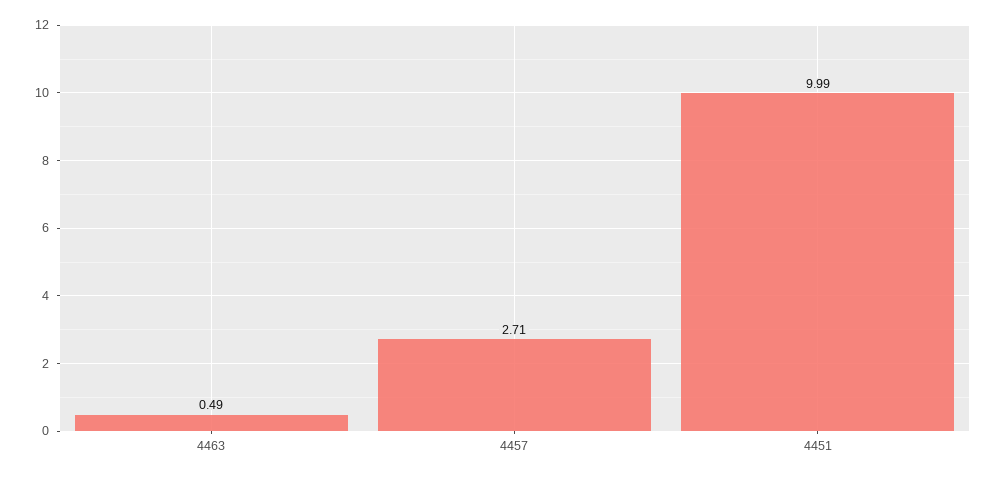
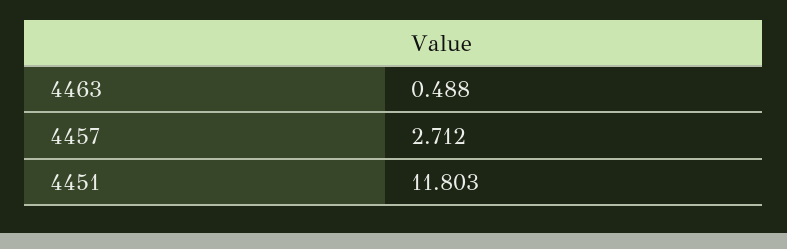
4451: 9.99 -> 11.803

